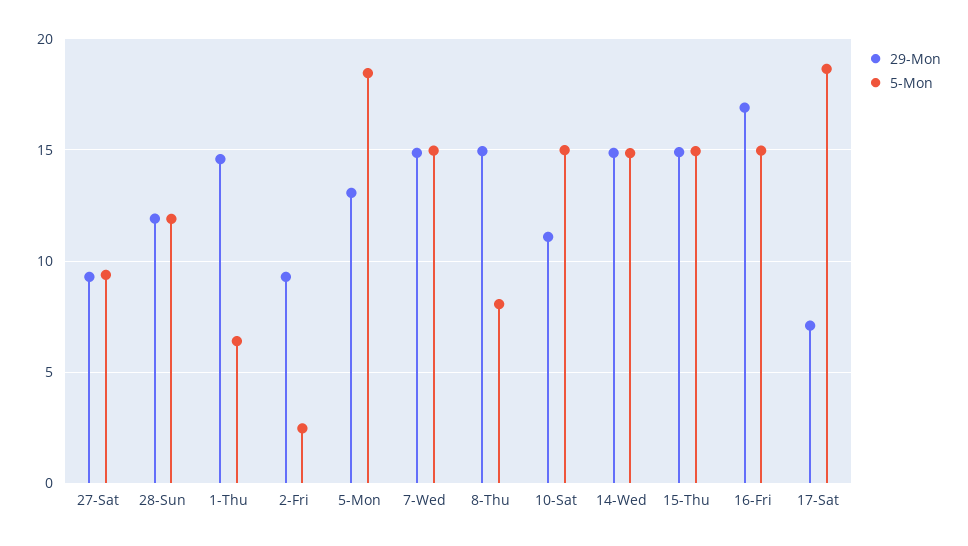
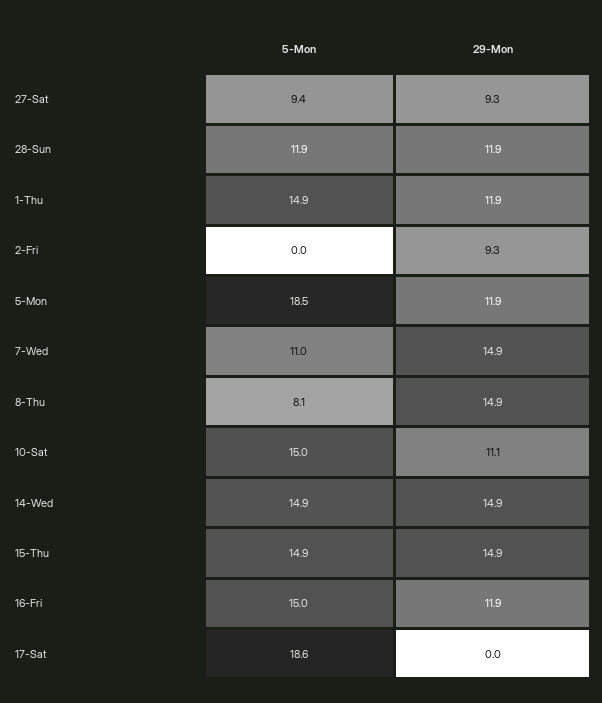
29-Mon, 1-Thu: 14.5 -> 11.9
5-Mon, 1-Thu: 6.5 -> 14.9
5-Mon, 2-Fri: 2.5 -> 0
29-Mon, 5-Mon: 13 -> 11.9
5-Mon, 7-Wed: 15 -> 11
29-Mon, 16-Fri: 17 -> 11.9
29-Mon, 17-Sat: 7 -> 0

